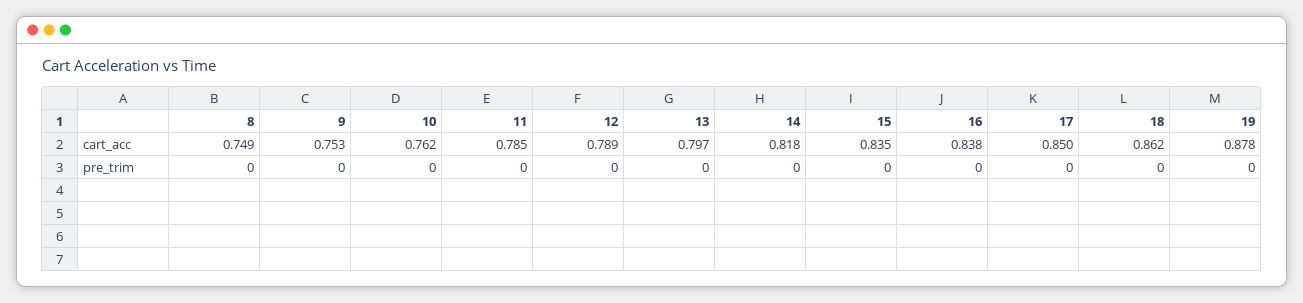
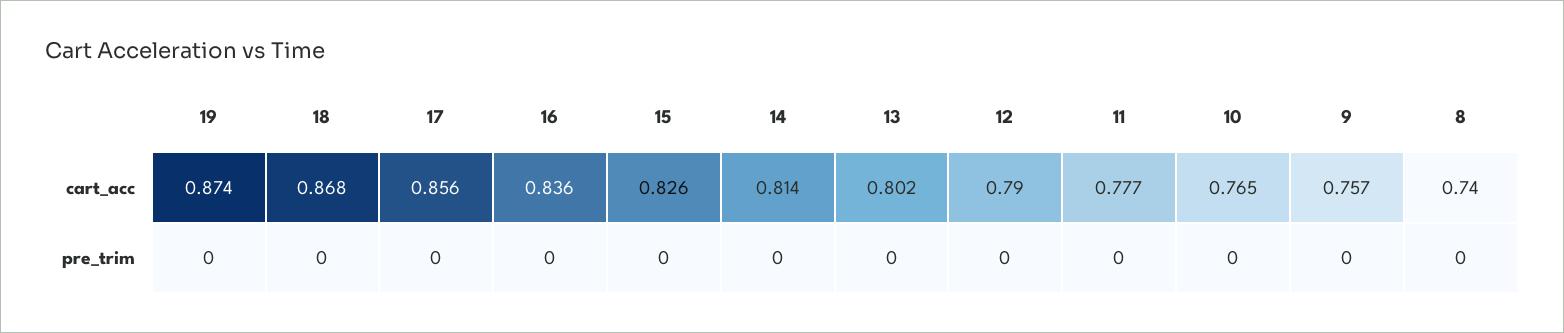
8, cart_acc: 0.749 -> 0.74
9, cart_acc: 0.753 -> 0.757
10, cart_acc: 0.762 -> 0.765
11, cart_acc: 0.785 -> 0.777
12, cart_acc: 0.789 -> 0.79
13, cart_acc: 0.797 -> 0.802
14, cart_acc: 0.818 -> 0.814
15, cart_acc: 0.835 -> 0.826
16, cart_acc: 0.838 -> 0.836
17, cart_acc: 0.85 -> 0.856
18, cart_acc: 0.862 -> 0.868
19, cart_acc: 0.878 -> 0.874

